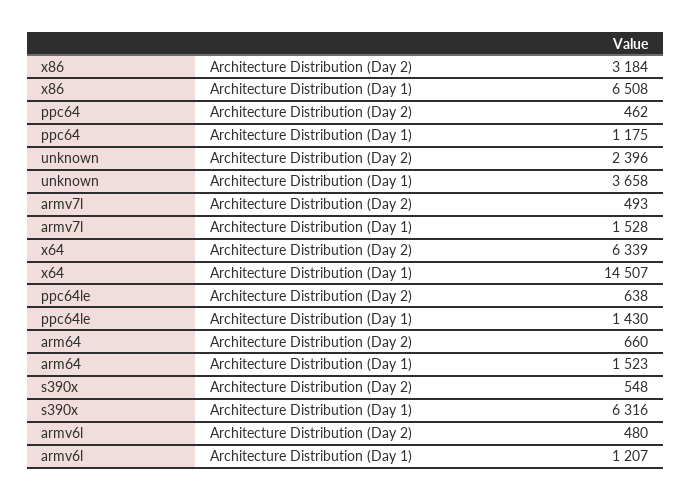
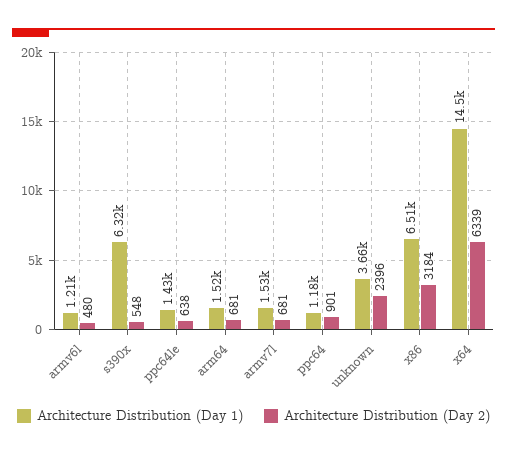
Architecture Distribution (Day 2), ppc64: 462 -> 901
Architecture Distribution (Day 2), armv7l: 493 -> 681
Architecture Distribution (Day 2), arm64: 660 -> 681

